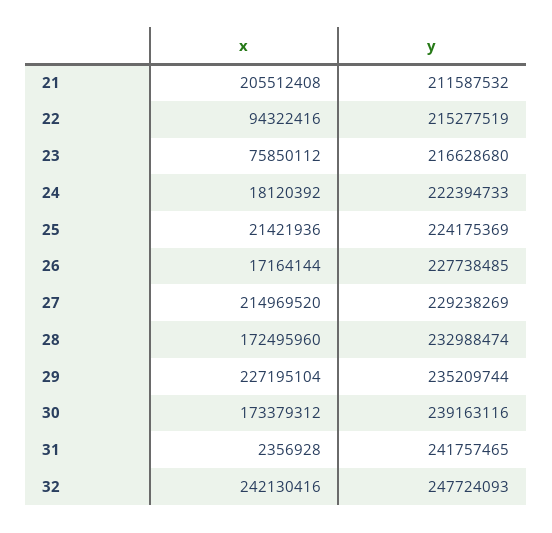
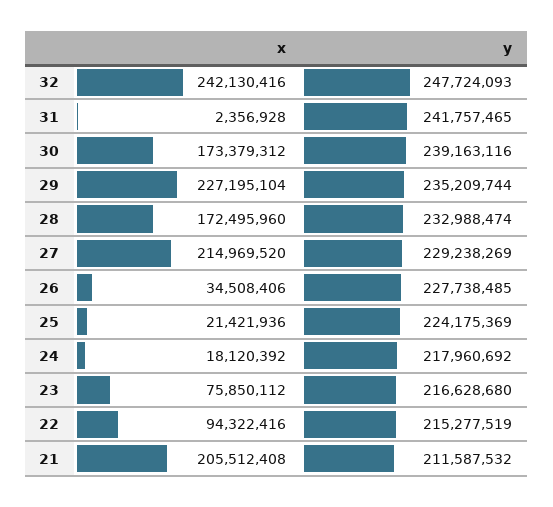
y, 24: 222394733 -> 217960692
x, 26: 17164144 -> 34508406

